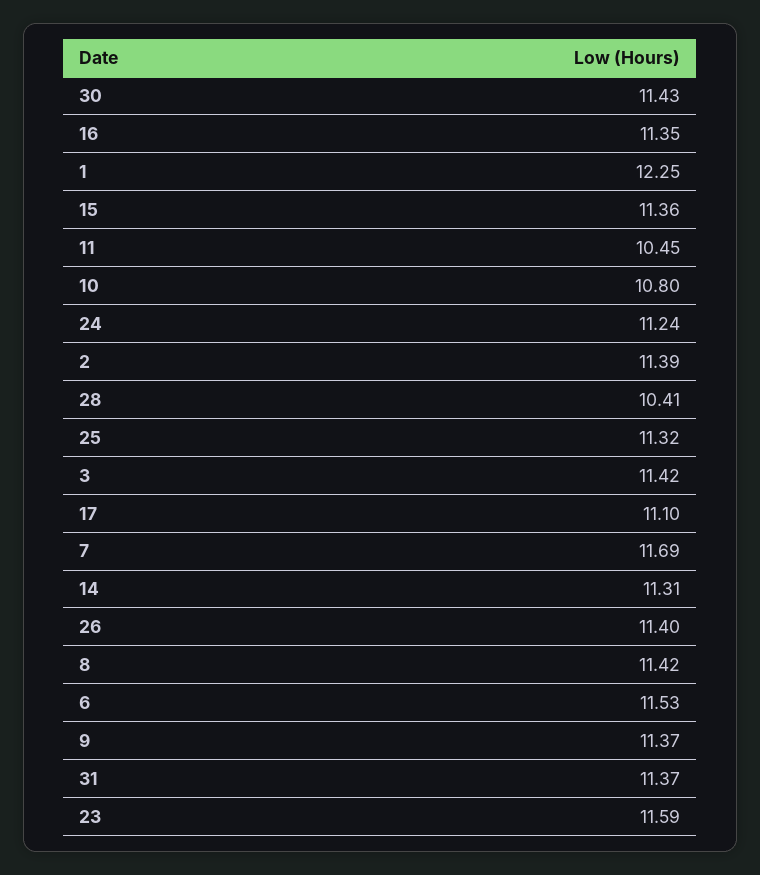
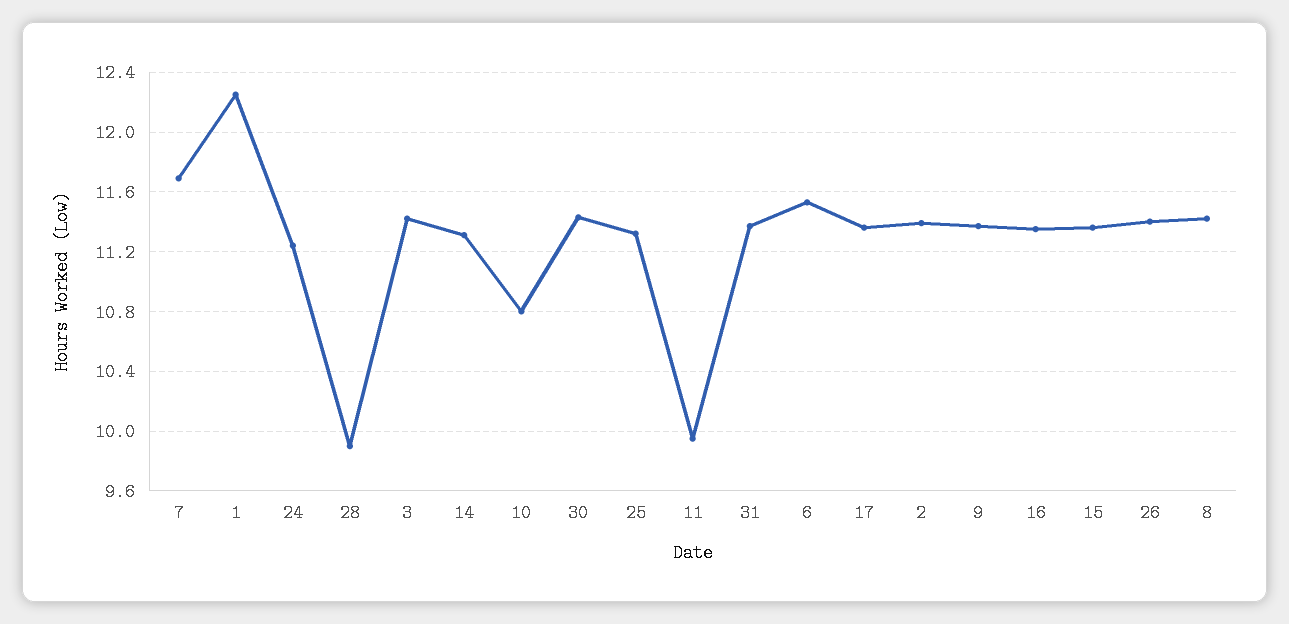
11: 10.45 -> 9.95
28: 10.41 -> 9.9
17: 11.1 -> 11.35
23: 11.59 -> none

